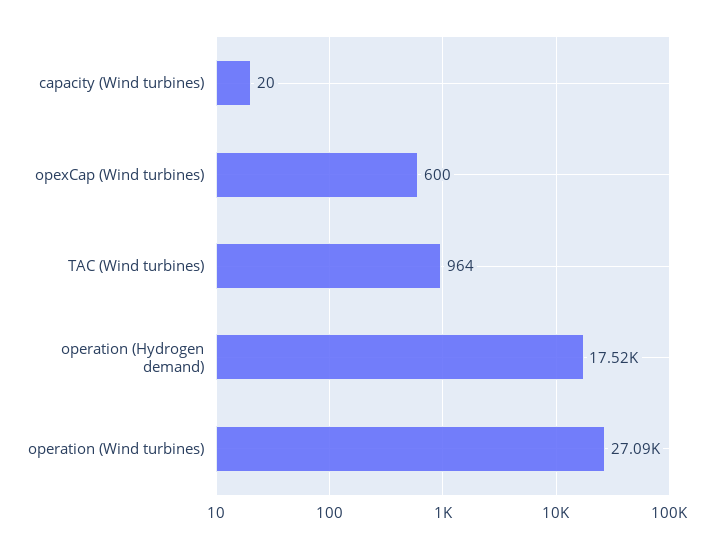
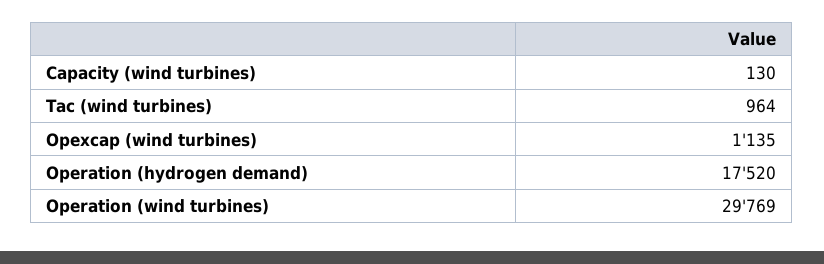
capacity (Wind turbines): 20 -> 130
opexCap (Wind turbines): 600 -> 1135
operation (Wind turbines): 27090 -> 29769

